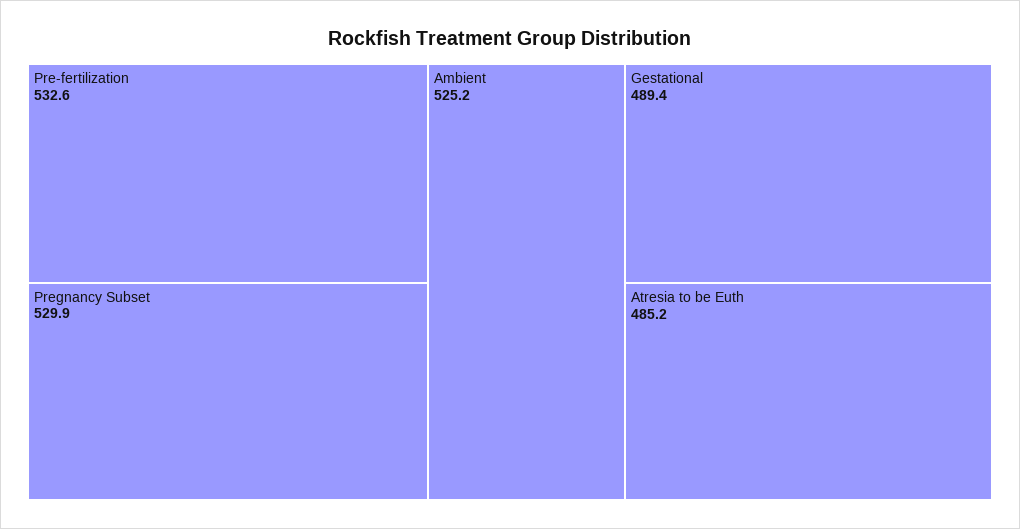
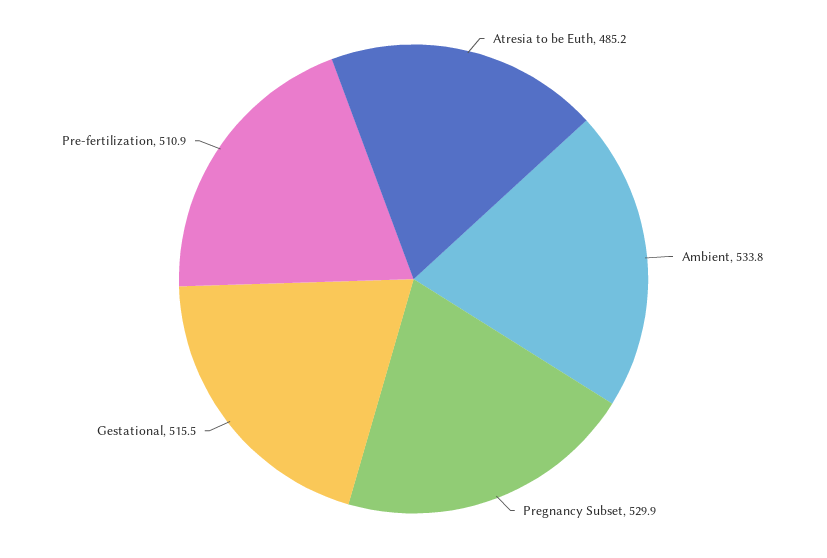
Pre-fertilization: 532.6 -> 510.9
Ambient: 525.2 -> 533.8
Gestational: 489.4 -> 515.5

